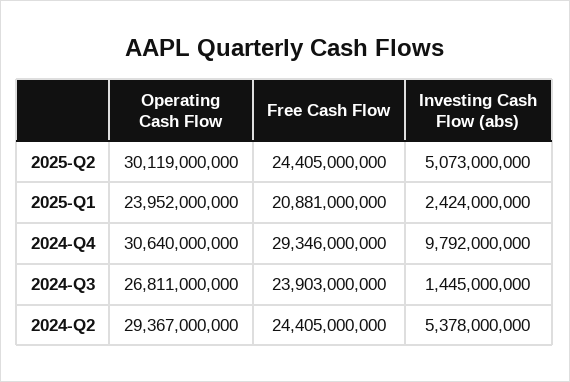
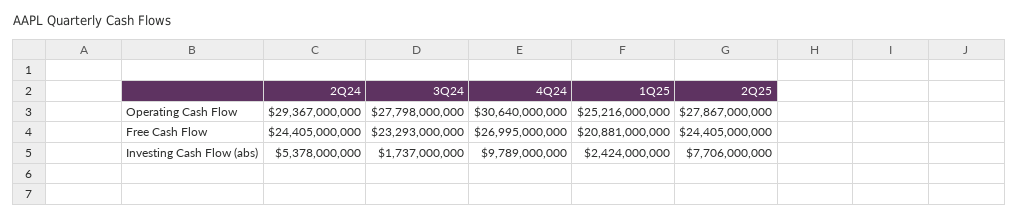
Operating Cash Flow, 2025-Q2: 30119000000 -> 27867000000
Investing Cash Flow (abs), 2025-Q2: 5073000000 -> 7706000000
Operating Cash Flow, 2025-Q1: 23952000000 -> 25216000000
Free Cash Flow, 2024-Q4: 29346000000 -> 26995000000
Investing Cash Flow (abs), 2024-Q4: 9792000000 -> 9789000000
Operating Cash Flow, 2024-Q3: 26811000000 -> 27798000000
Free Cash Flow, 2024-Q3: 23903000000 -> 23293000000
Investing Cash Flow (abs), 2024-Q3: 1445000000 -> 1737000000

